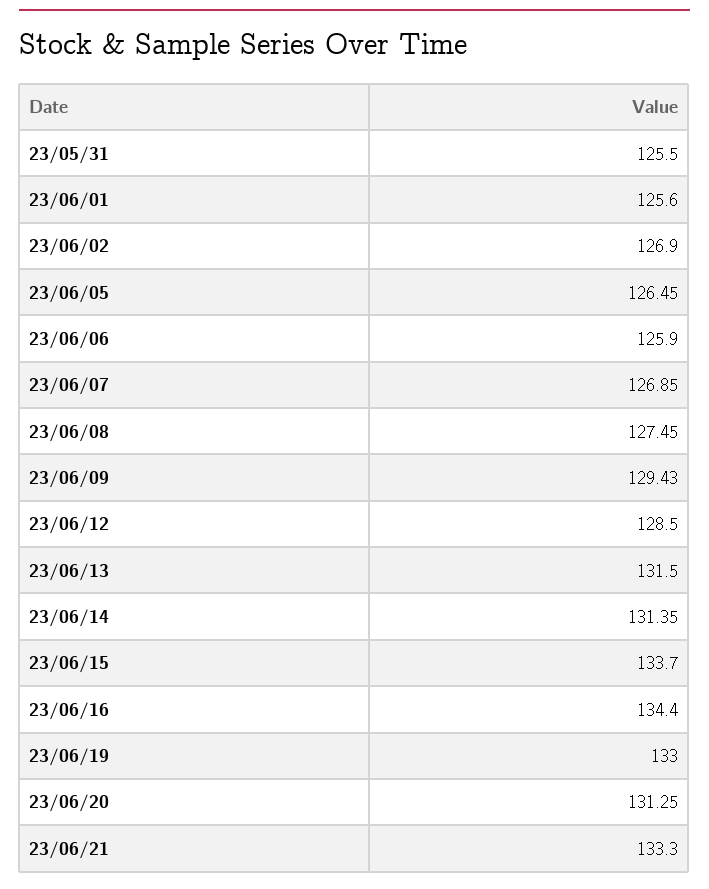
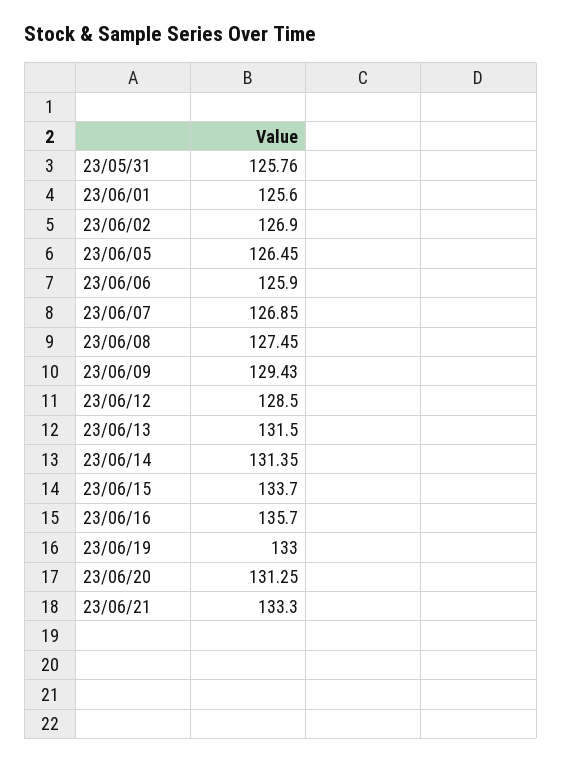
23/05/31: 125.5 -> 125.76
23/06/16: 134.4 -> 135.7

